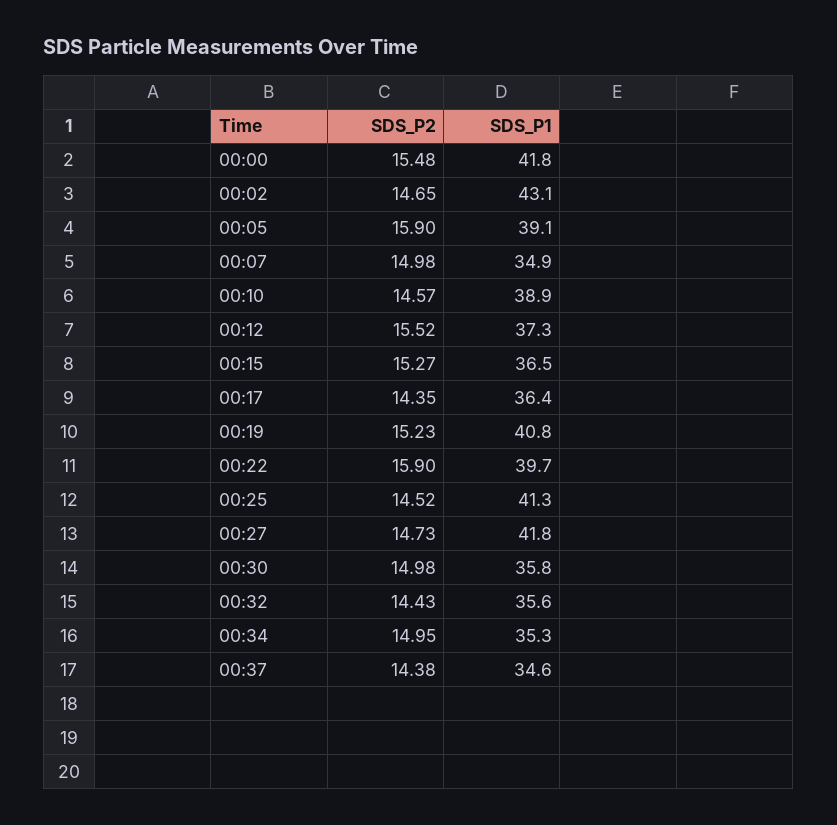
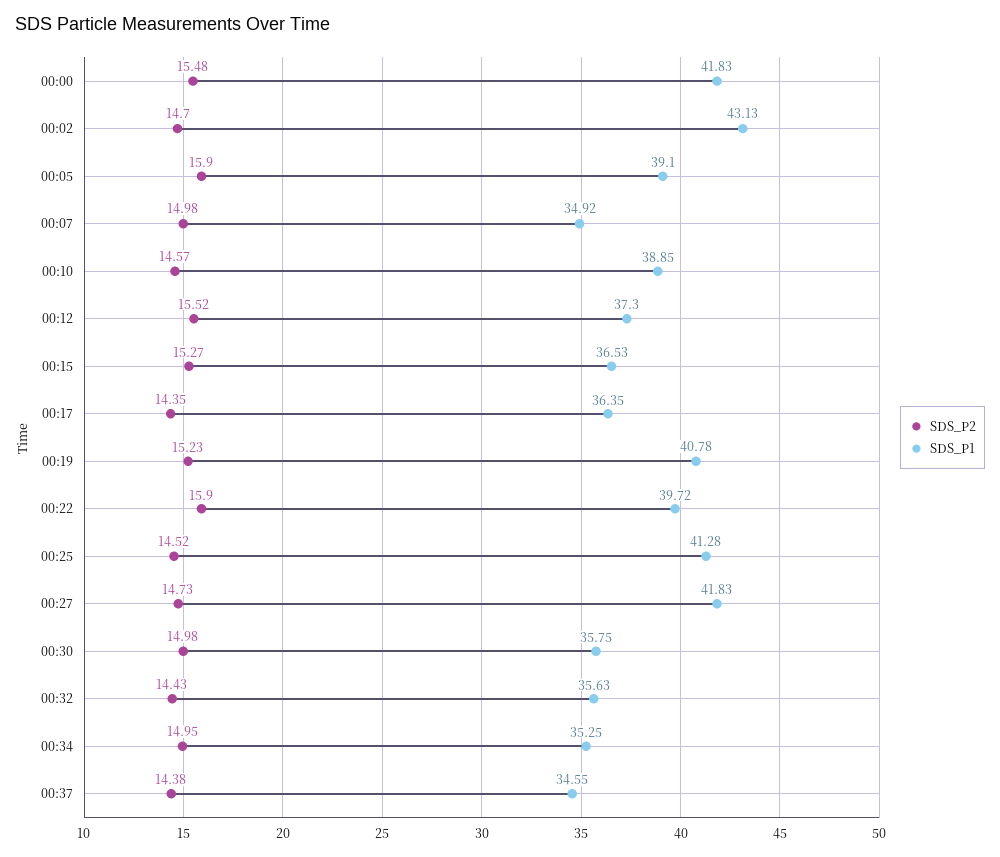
SDS_P2, 00:02: 14.65 -> 14.7

